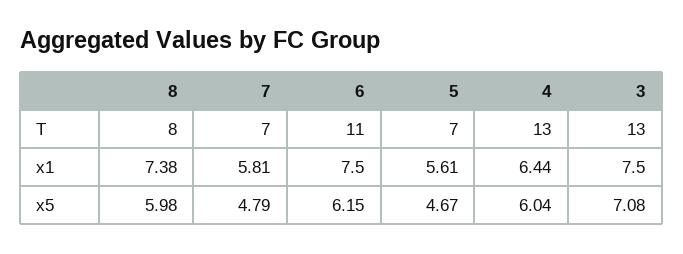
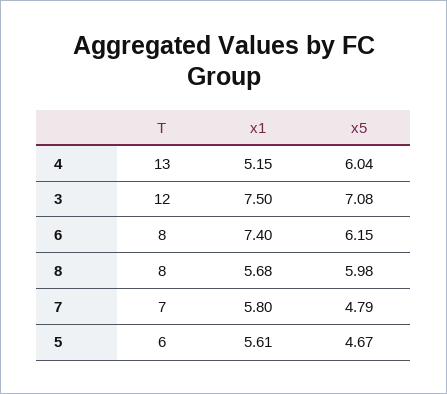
6, T: 11 -> 8
5, T: 7 -> 6
3, T: 13 -> 12
8, x1: 7.38 -> 5.68
7, x1: 5.81 -> 5.8
6, x1: 7.5 -> 7.4
4, x1: 6.44 -> 5.15

